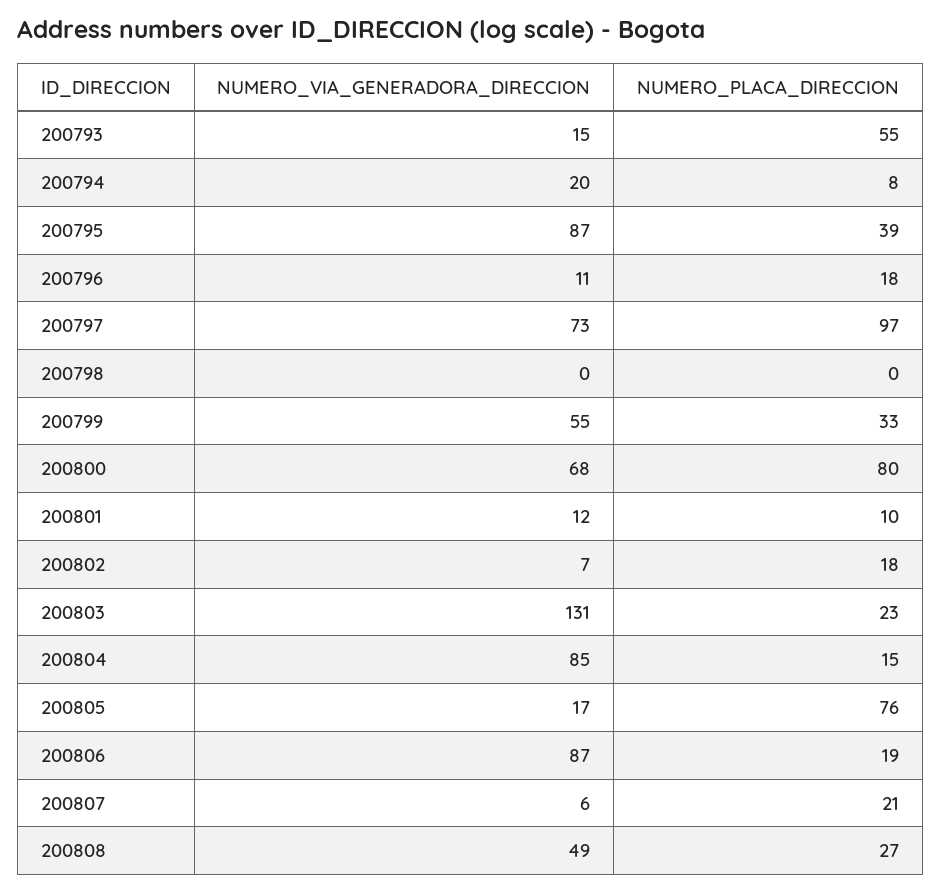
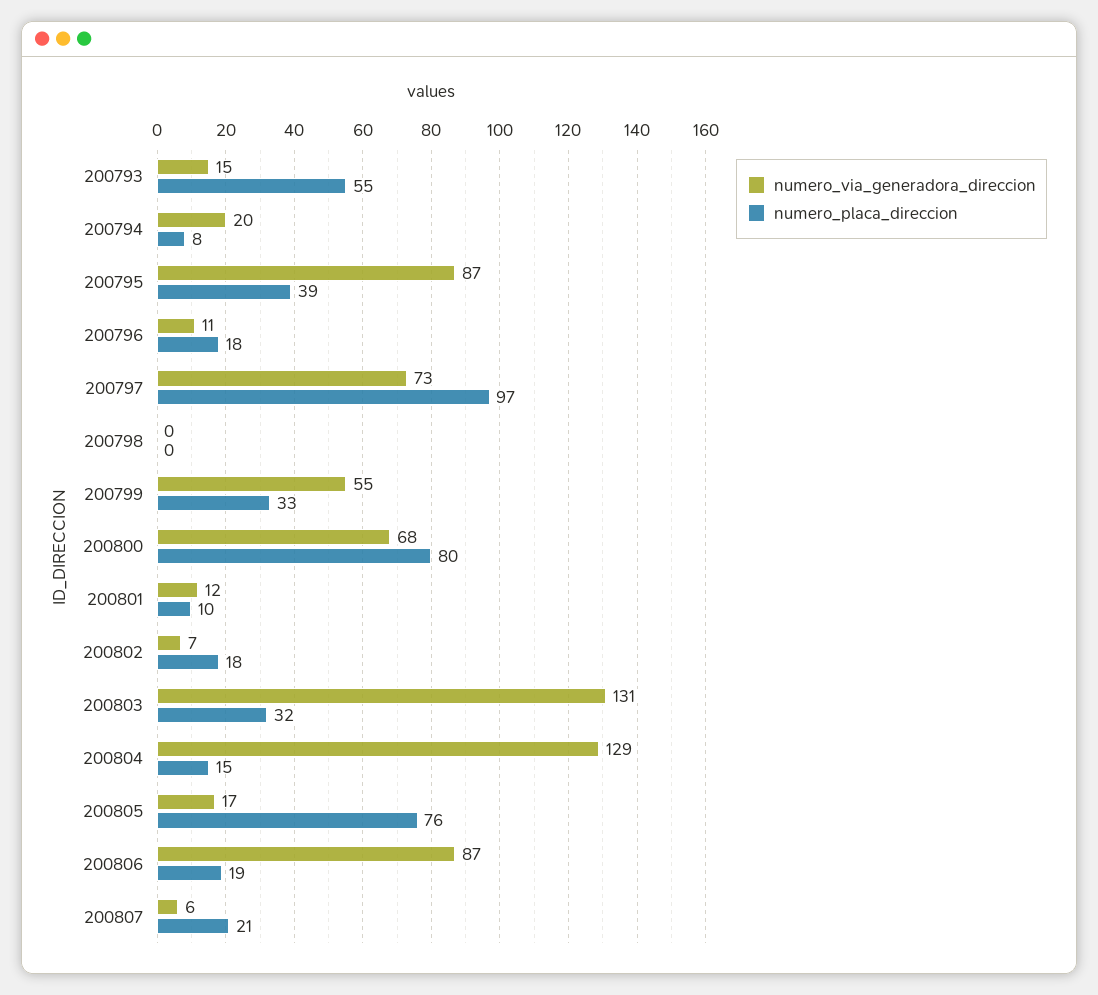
NUMERO_PLACA_DIRECCION, 200803: 23 -> 32
NUMERO_VIA_GENERADORA_DIRECCION, 200804: 85 -> 129
NUMERO_VIA_GENERADORA_DIRECCION, 200808: 49 -> none
NUMERO_PLACA_DIRECCION, 200808: 27 -> none

